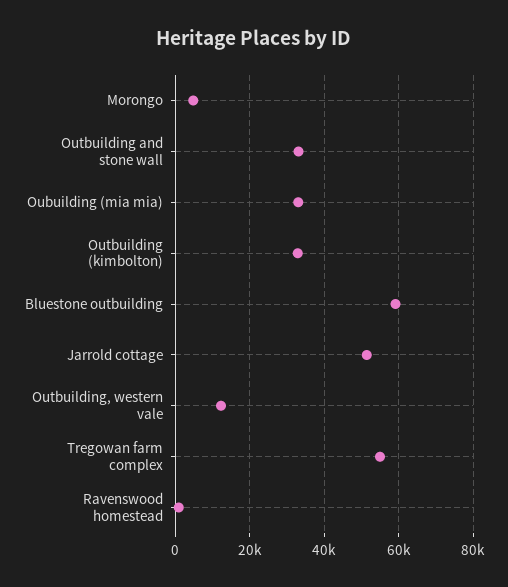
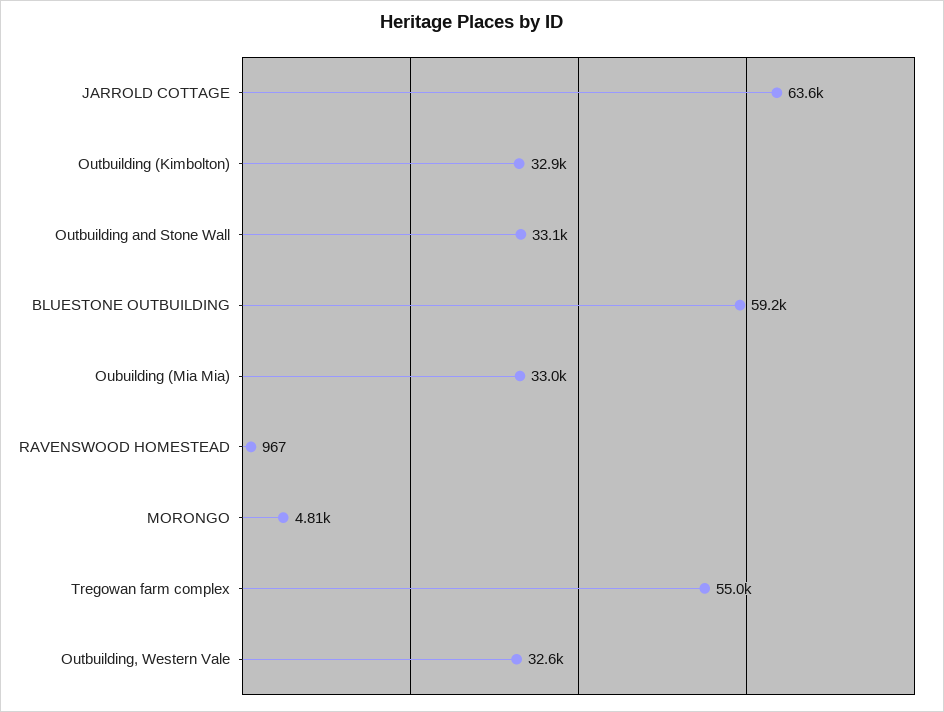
Jarrold cottage: 52000 -> 63600
Outbuilding, western vale: 12000 -> 32600

